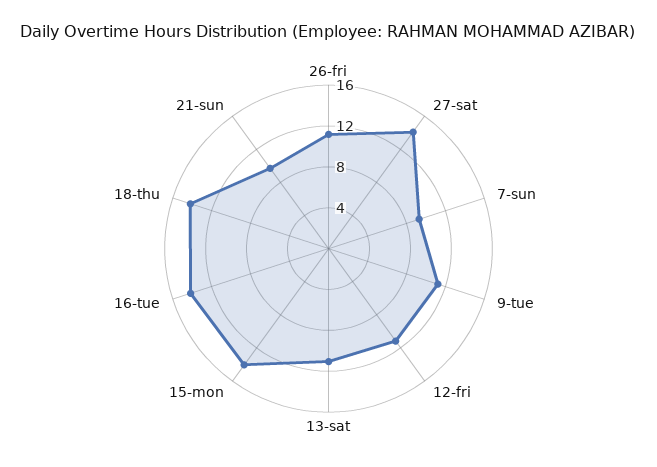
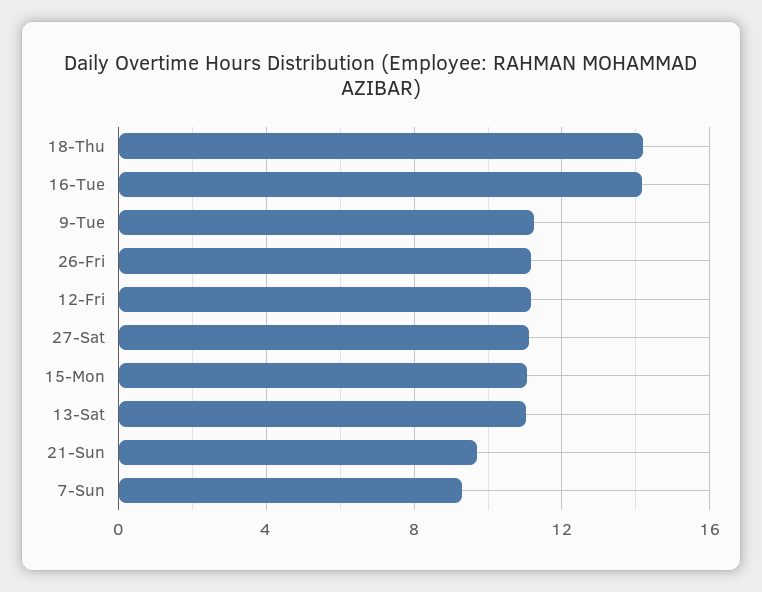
27-sat: 14 -> 11
15-mon: 14 -> 11

